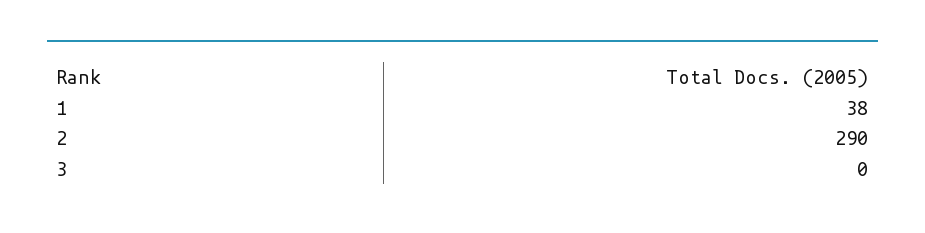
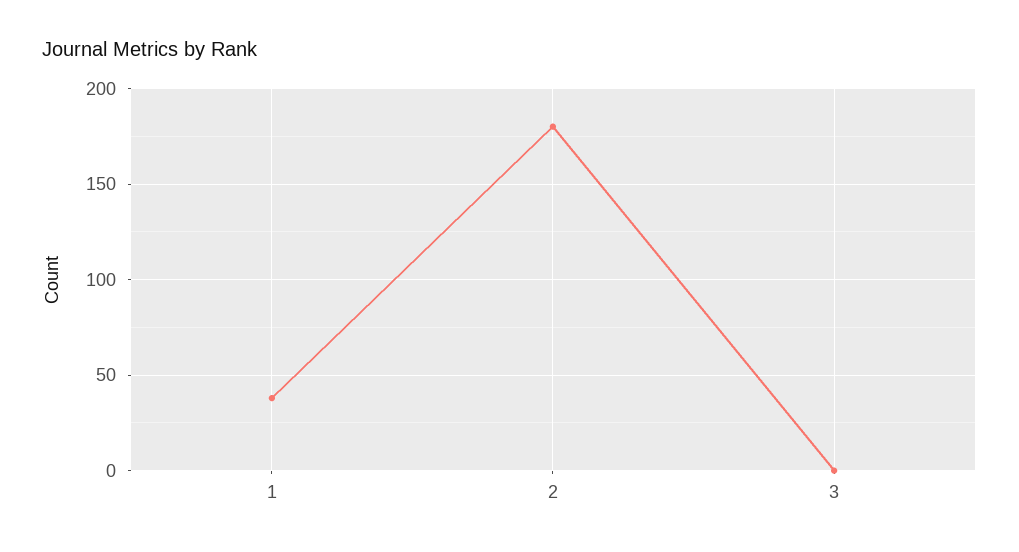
2: 290 -> 180

